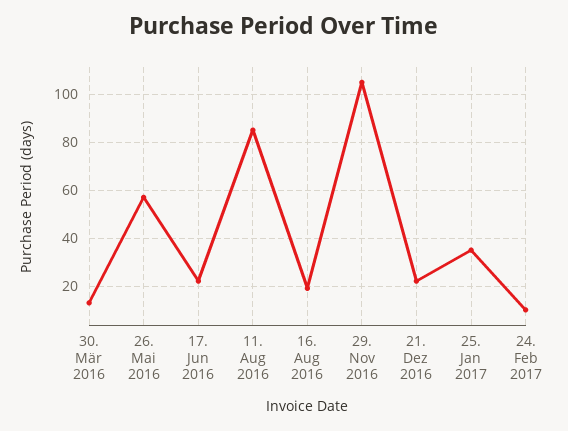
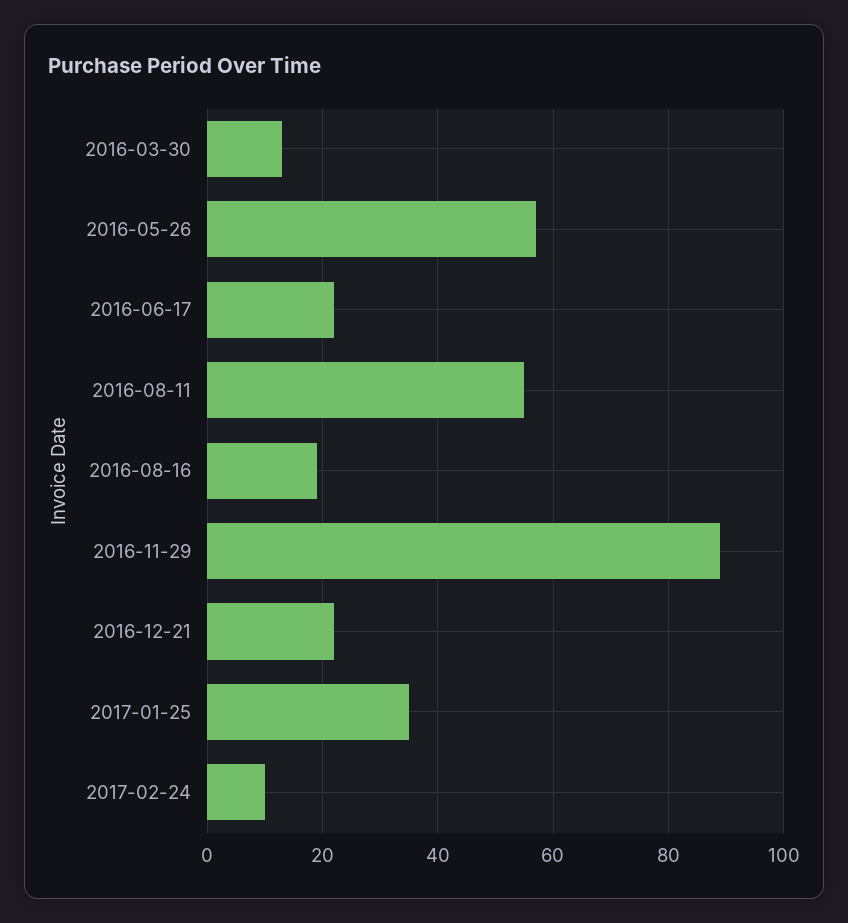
11. Aug 2016: 85 -> 55
29. Nov 2016: 105 -> 90

